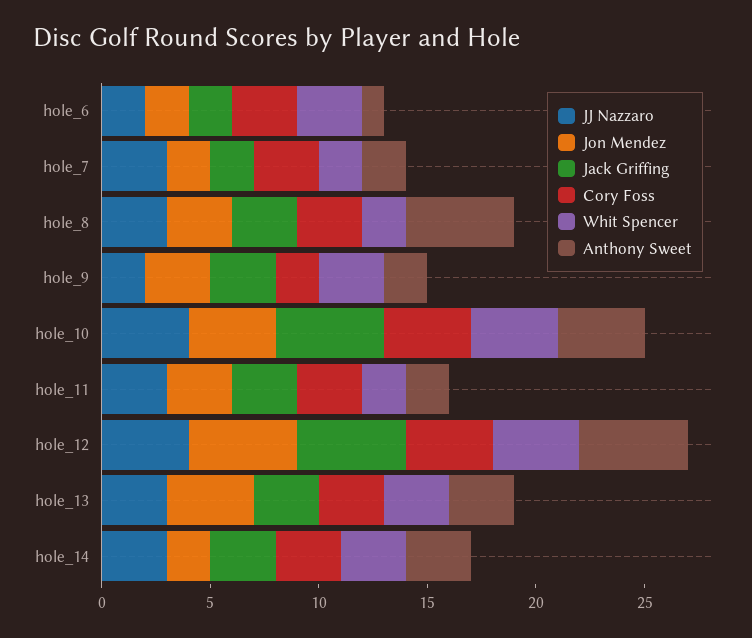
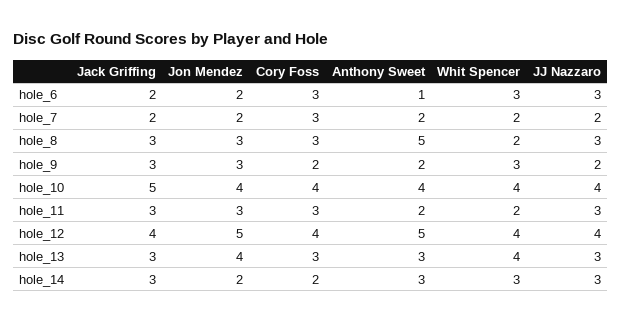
JJ Nazzaro, hole_6: 2 -> 3
JJ Nazzaro, hole_7: 3 -> 2
Jack Griffing, hole_12: 5 -> 4
Whit Spencer, hole_13: 3 -> 4
Cory Foss, hole_14: 3 -> 2

